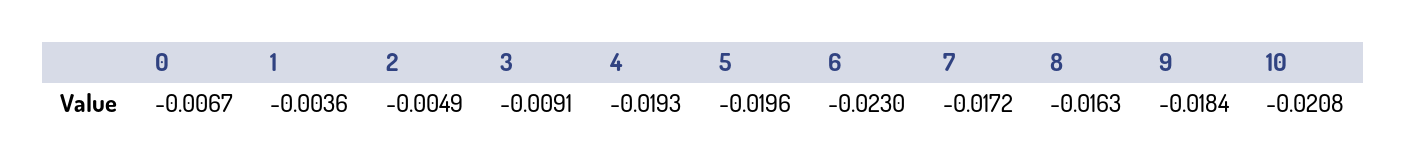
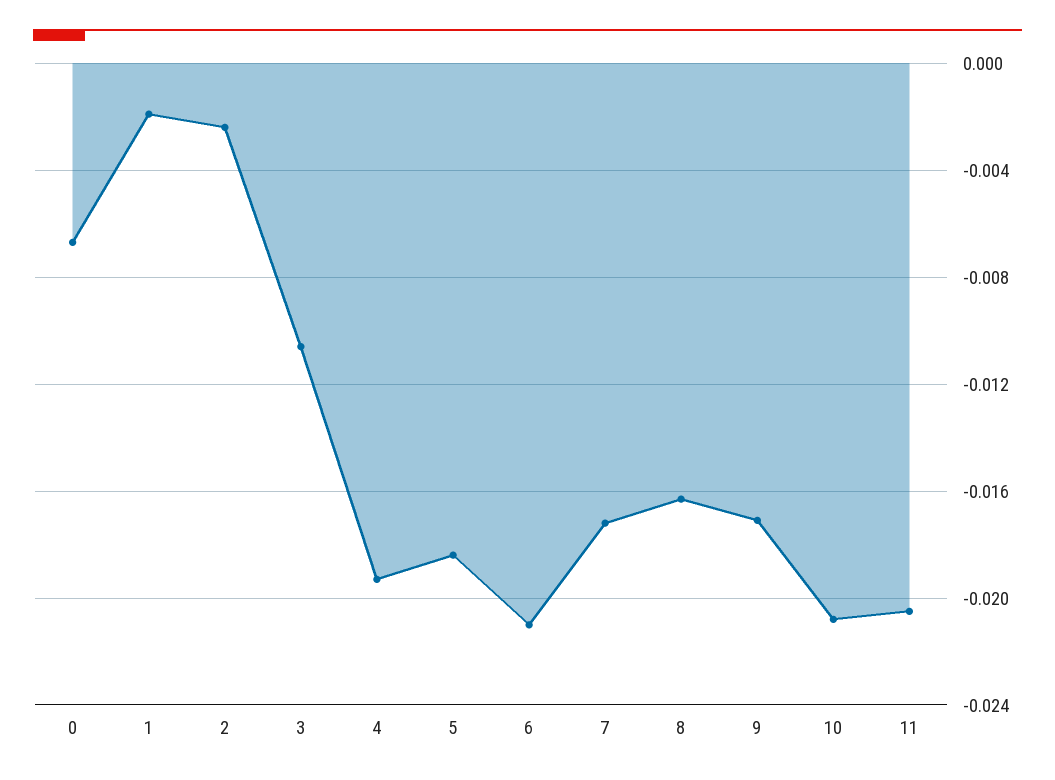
1: -0.0036 -> -0.002
2: -0.0049 -> -0.0025
3: -0.0091 -> -0.0105
5: -0.0196 -> -0.0185
6: -0.023 -> -0.021
9: -0.0184 -> -0.017
11: none -> -0.0205

